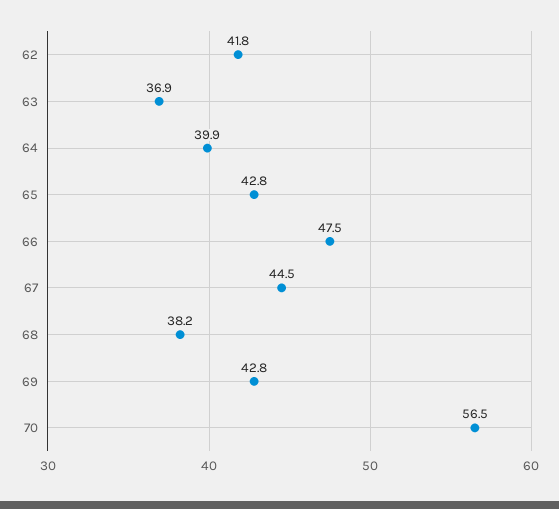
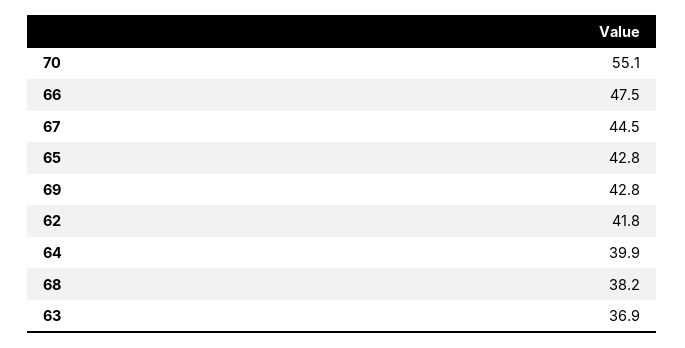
70: 56.5 -> 55.1

